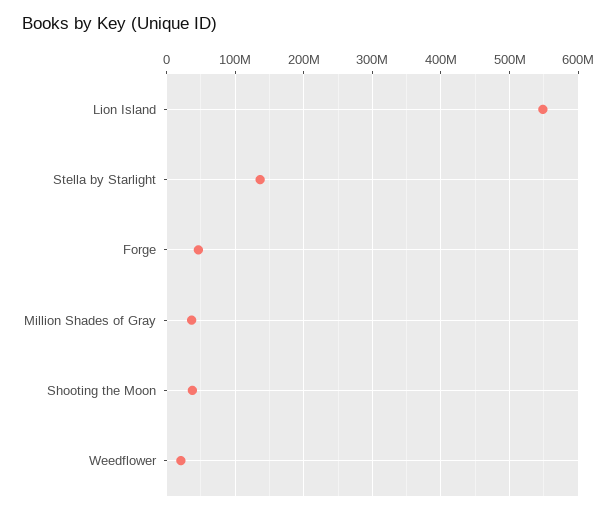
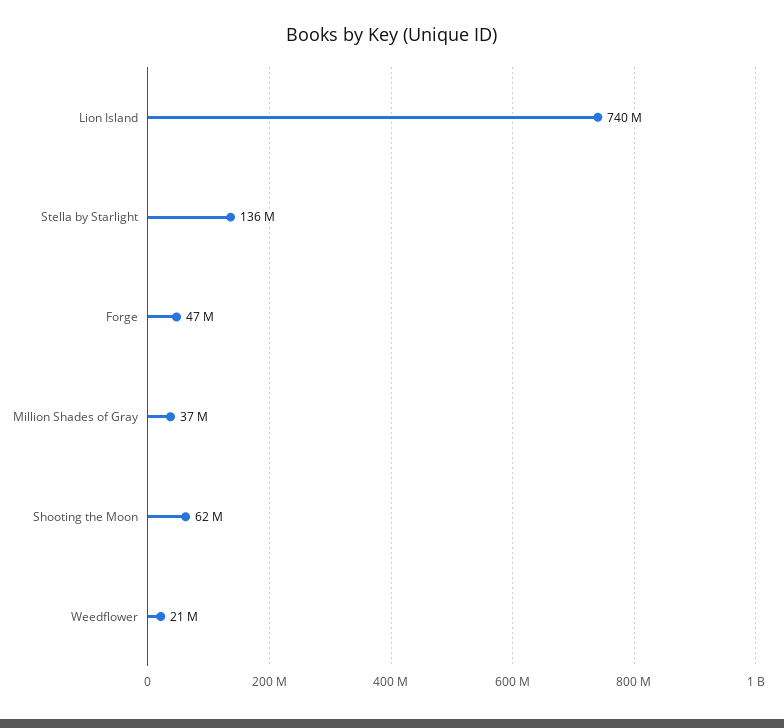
Lion Island: 550000000 -> 740000000
Shooting the Moon: 40000000 -> 62000000

